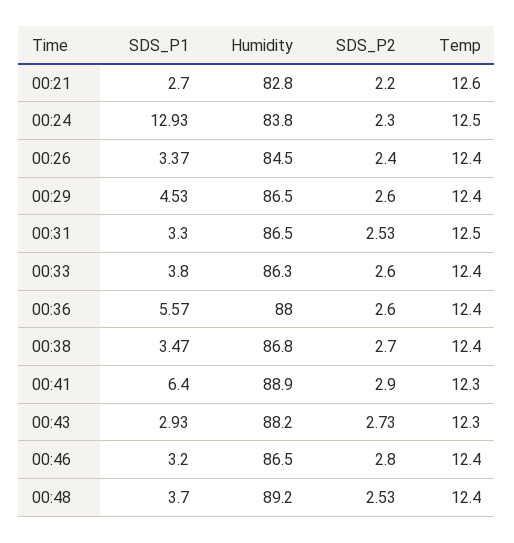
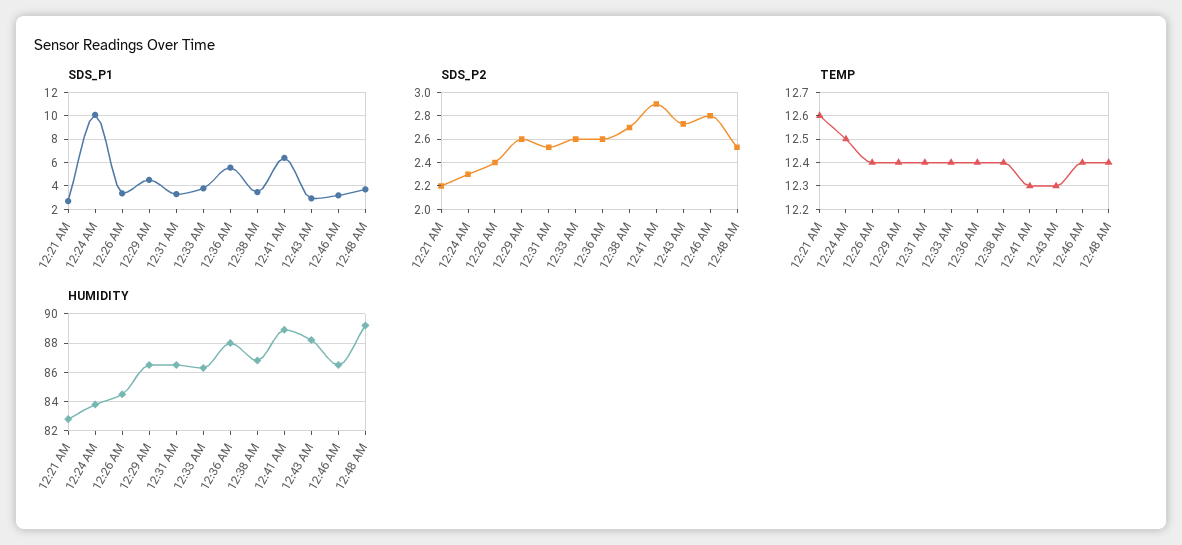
SDS_P1, 00:24: 12.93 -> 10
Temp, 00:31: 12.5 -> 12.4

